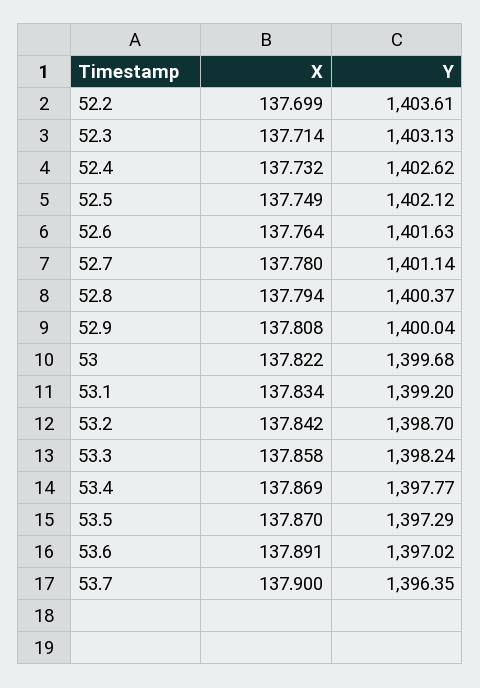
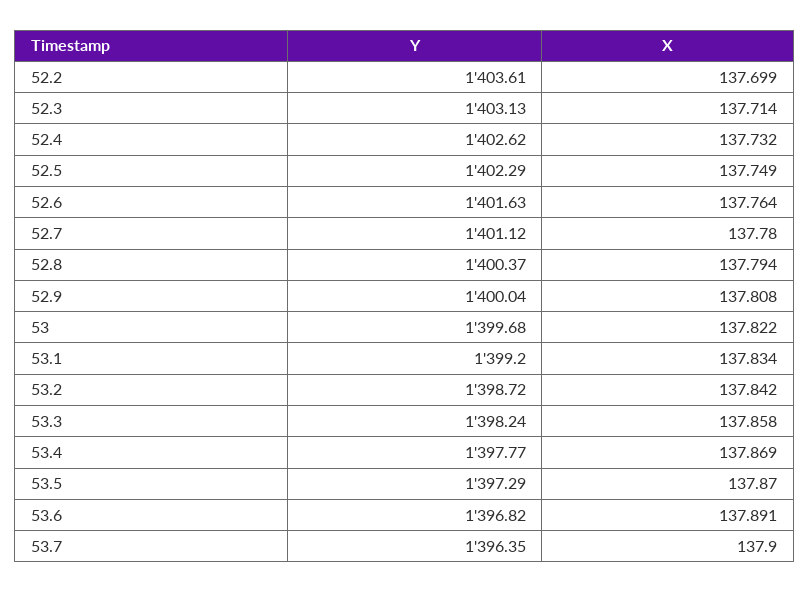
Y, 52.5: 1402.12 -> 1402.29
Y, 52.7: 1401.14 -> 1401.12
Y, 53.2: 1398.7 -> 1398.72
Y, 53.6: 1397.02 -> 1396.82

